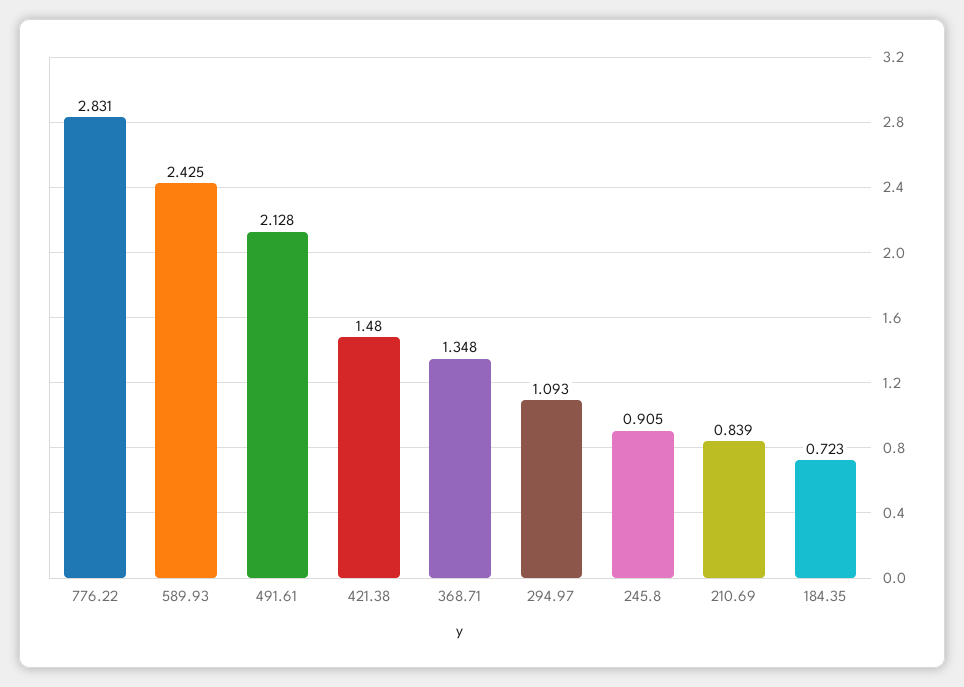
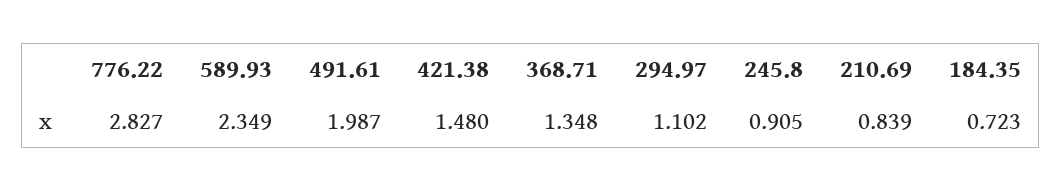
776.22: 2.831 -> 2.827
589.93: 2.425 -> 2.349
491.61: 2.128 -> 1.987
294.97: 1.093 -> 1.102

